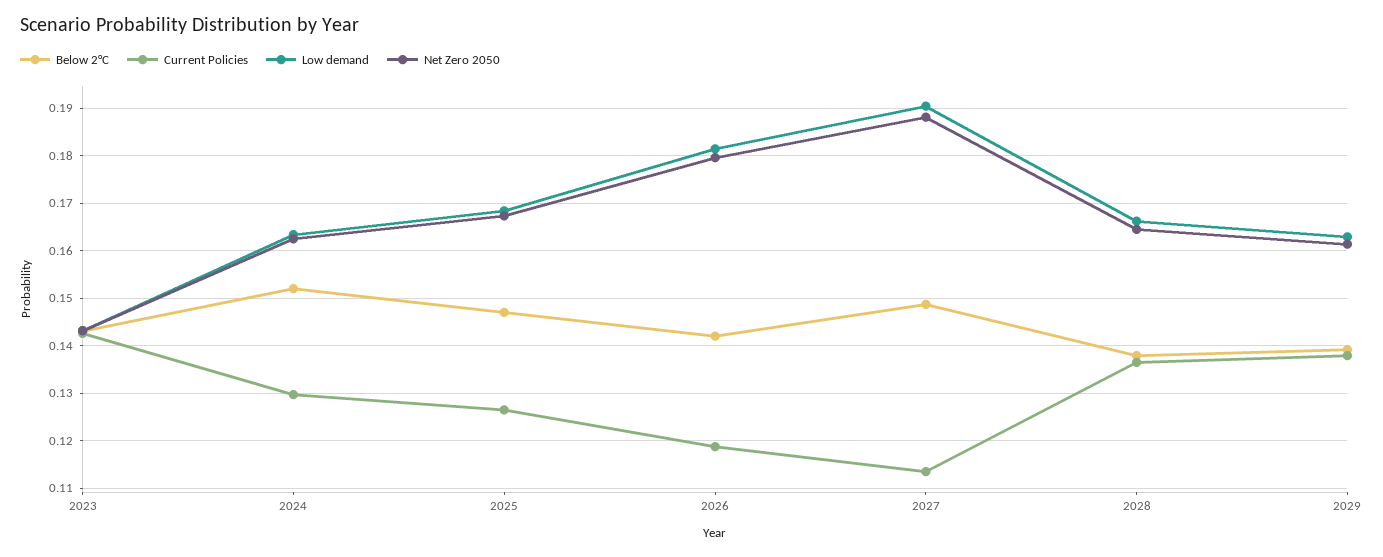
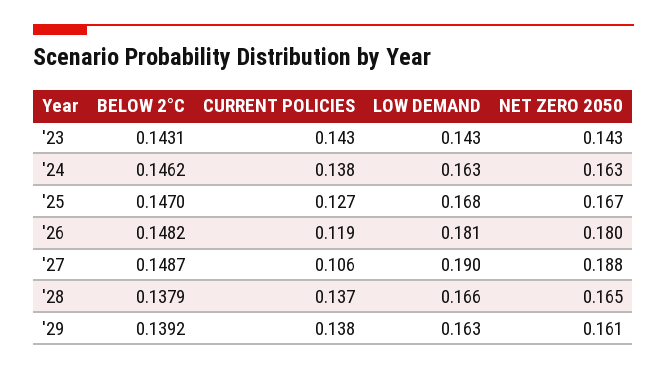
Below 2°C, 2024: 0.152 -> 0.1462
Current Policies, 2024: 0.13 -> 0.138
Below 2°C, 2026: 0.142 -> 0.1482
Current Policies, 2027: 0.114 -> 0.106

